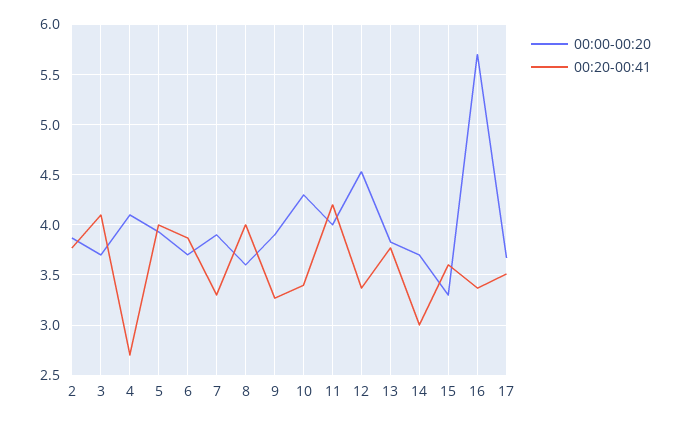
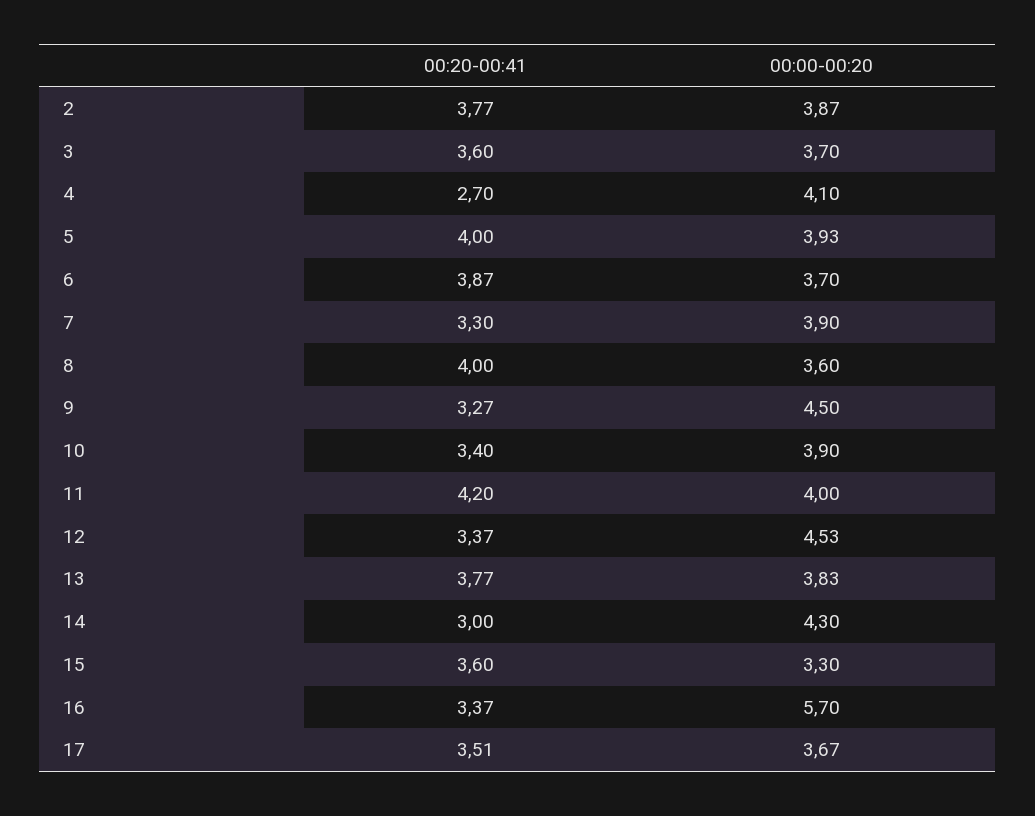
00:20-00:41, 3: 4.1 -> 3.6
00:00-00:20, 9: 3.9 -> 4.5
00:00-00:20, 10: 4.3 -> 3.9
00:00-00:20, 14: 3.7 -> 4.3

